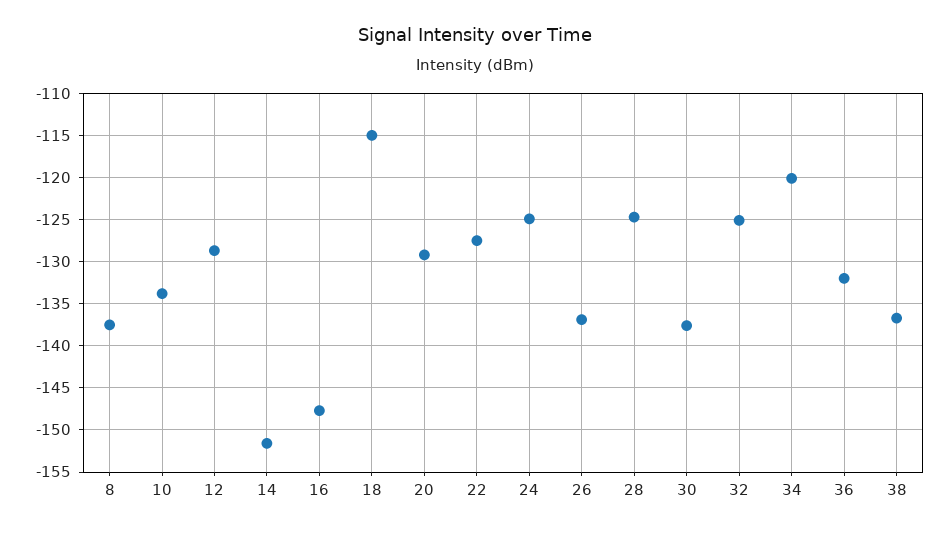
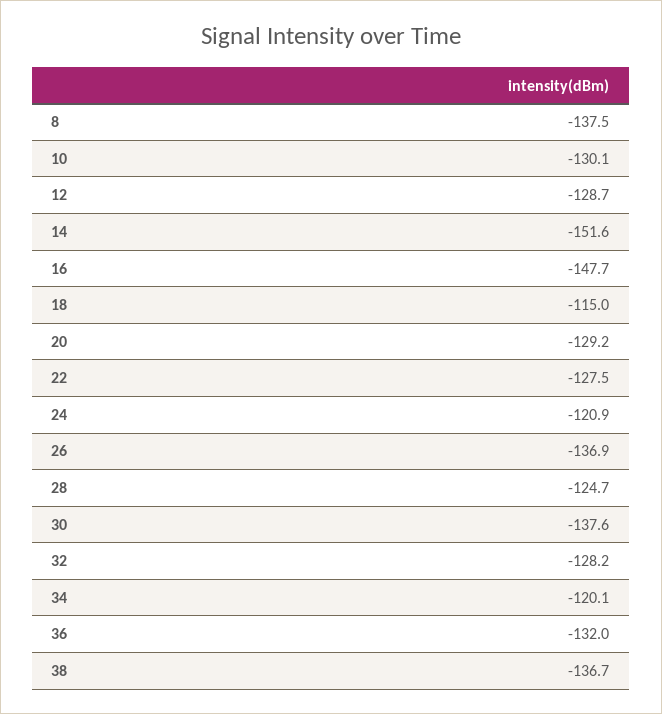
10: -134 -> -130.1
24: -125 -> -120.9
32: -125 -> -128.2

